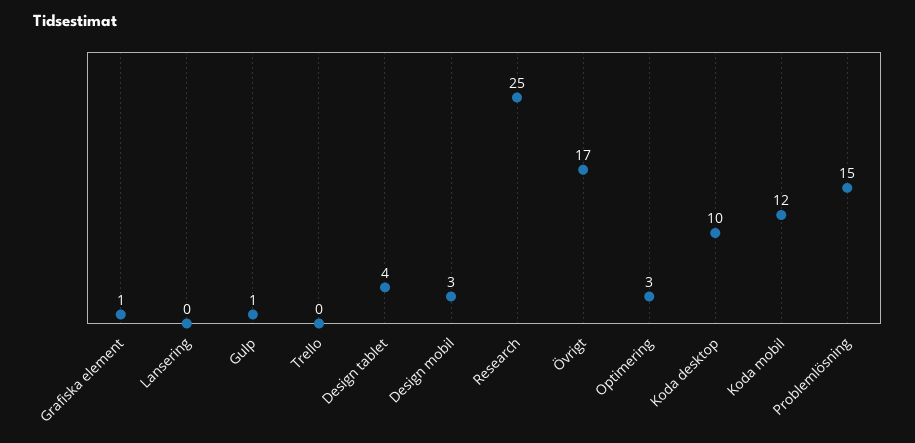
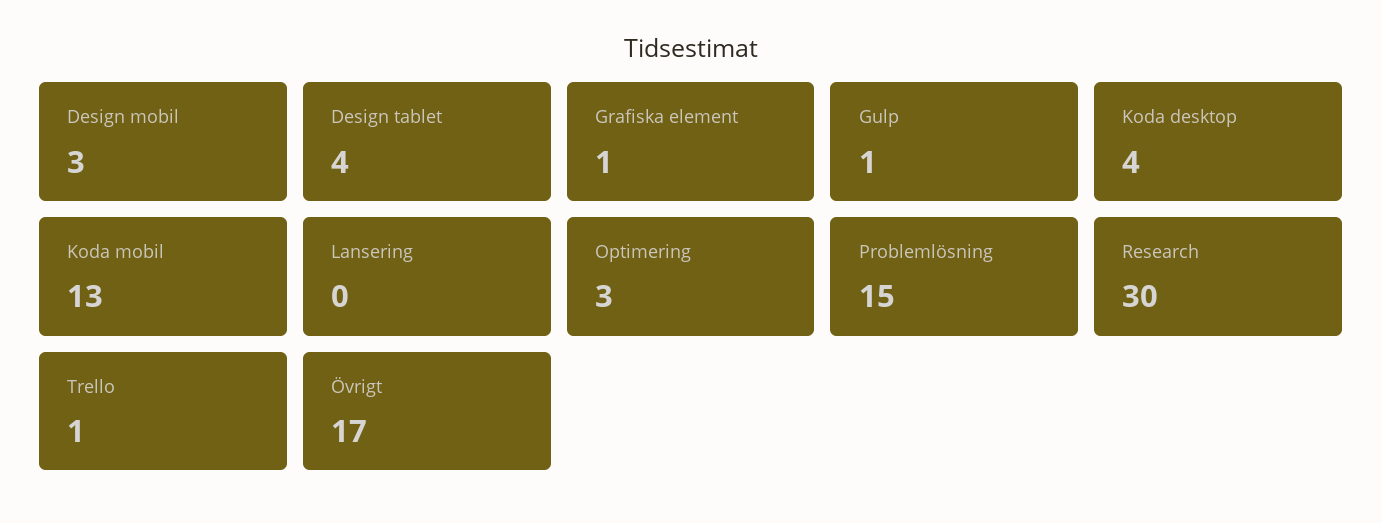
Trello: 0 -> 1
Research: 25 -> 30
Koda desktop: 10 -> 4
Koda mobil: 12 -> 13

